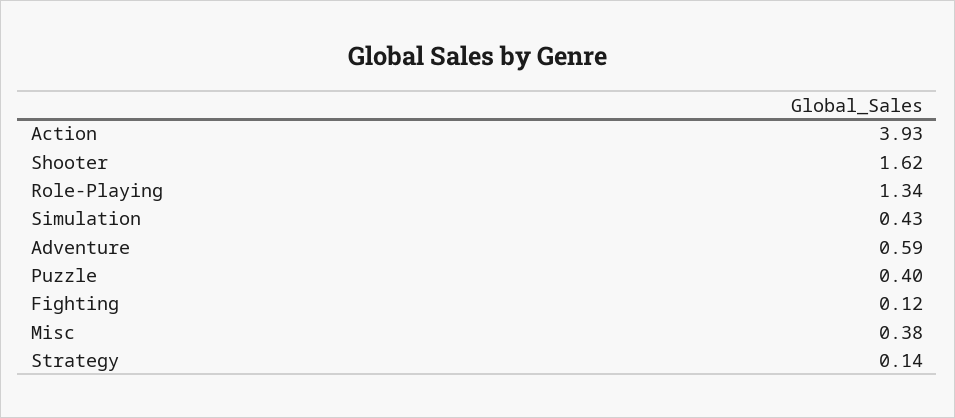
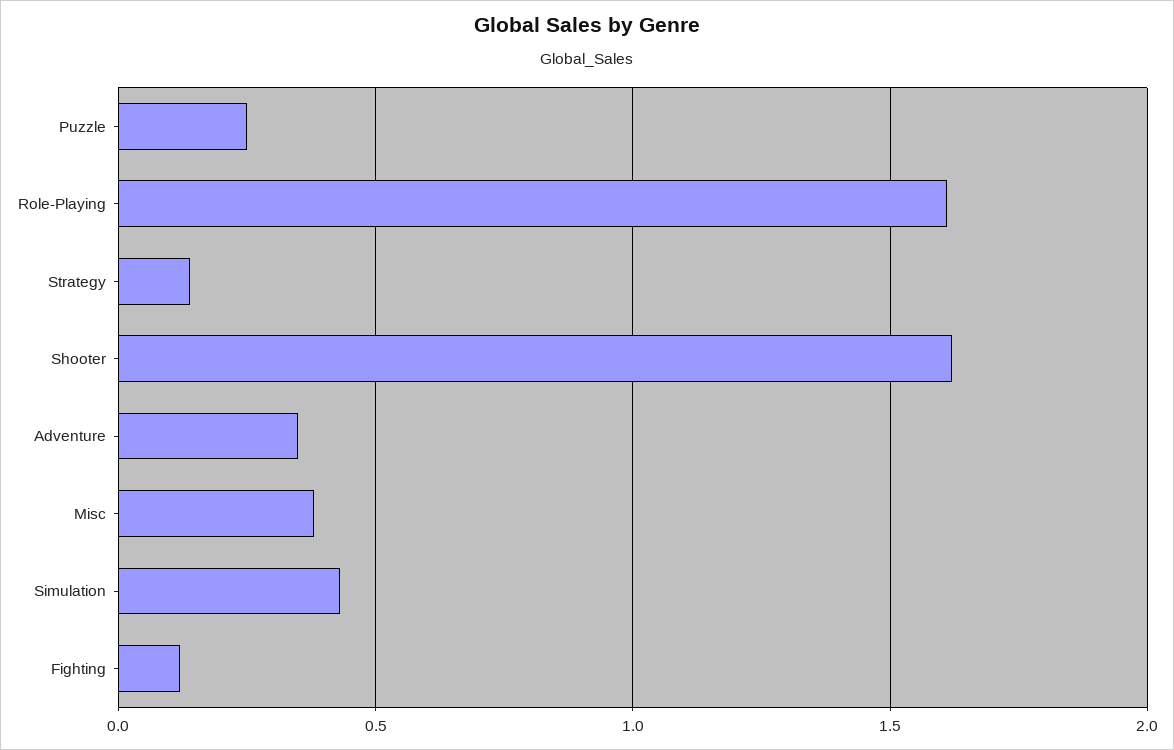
Action: 3.93 -> none
Role-Playing: 1.34 -> 1.6
Adventure: 0.59 -> 0.35
Puzzle: 0.4 -> 0.25

